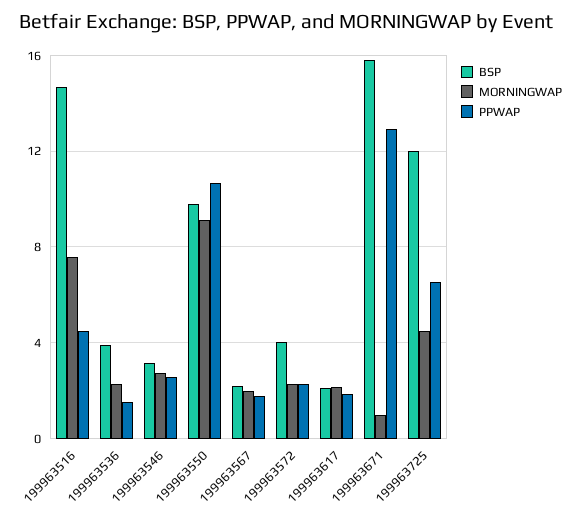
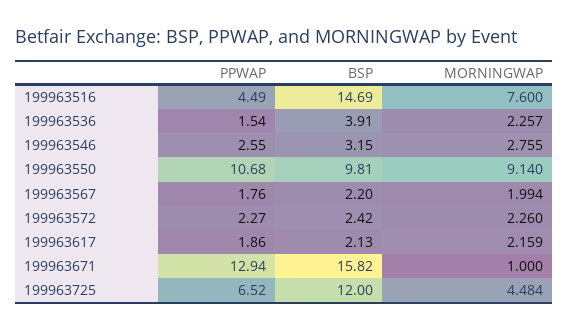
BSP, 199963572: 4 -> 2.42

